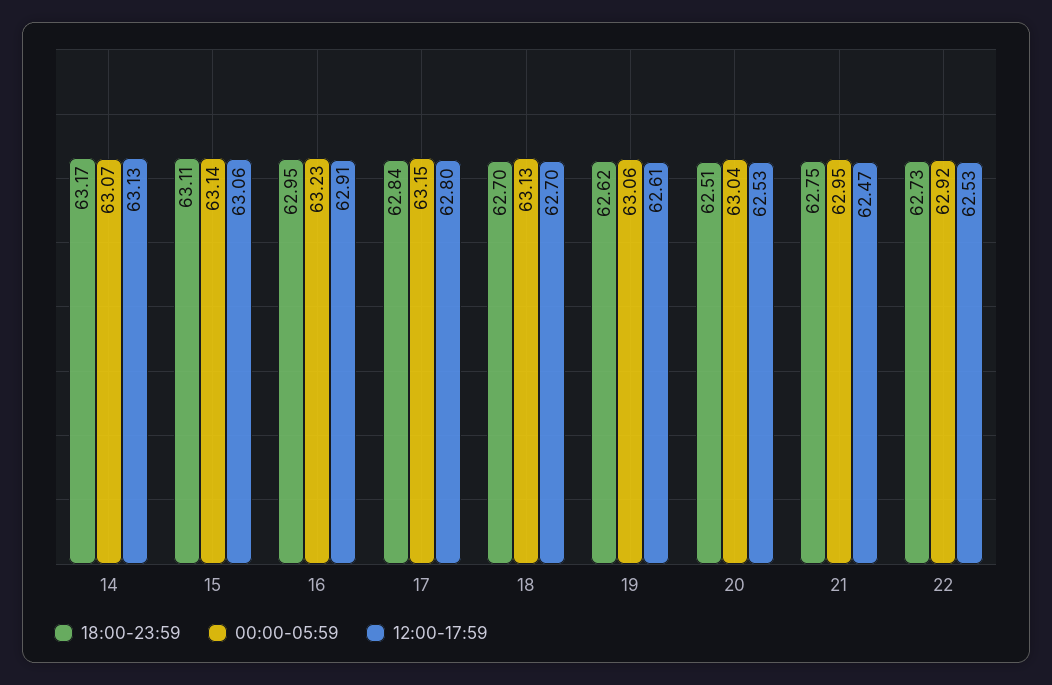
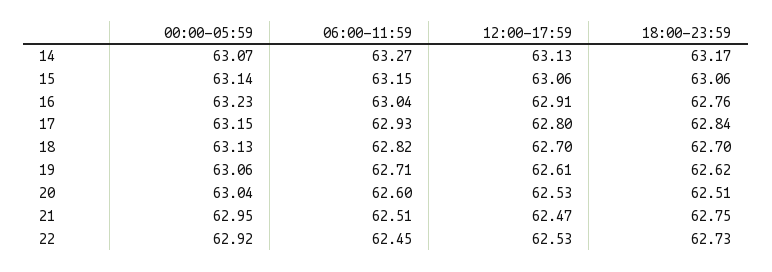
18:00-23:59, 15: 63.11 -> 63.06
18:00-23:59, 16: 62.95 -> 62.76
06:00-11:59, 14: none -> 63.27
06:00-11:59, 15: none -> 63.15
06:00-11:59, 16: none -> 63.04
06:00-11:59, 17: none -> 62.93
06:00-11:59, 18: none -> 62.82
06:00-11:59, 19: none -> 62.71
06:00-11:59, 20: none -> 62.6
06:00-11:59, 21: none -> 62.51
06:00-11:59, 22: none -> 62.45

